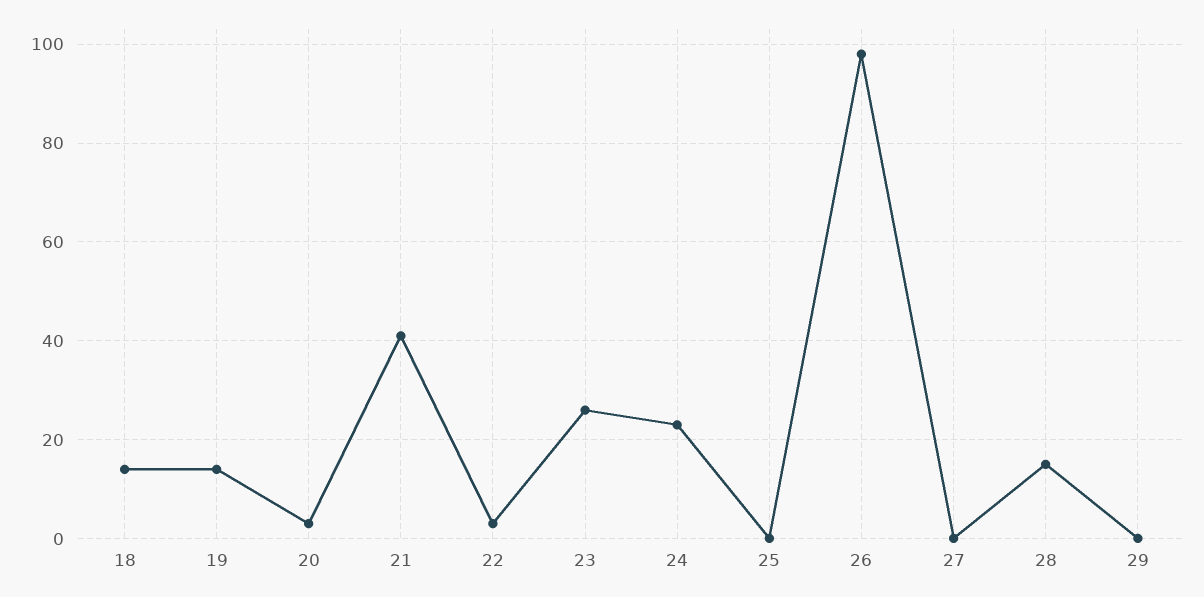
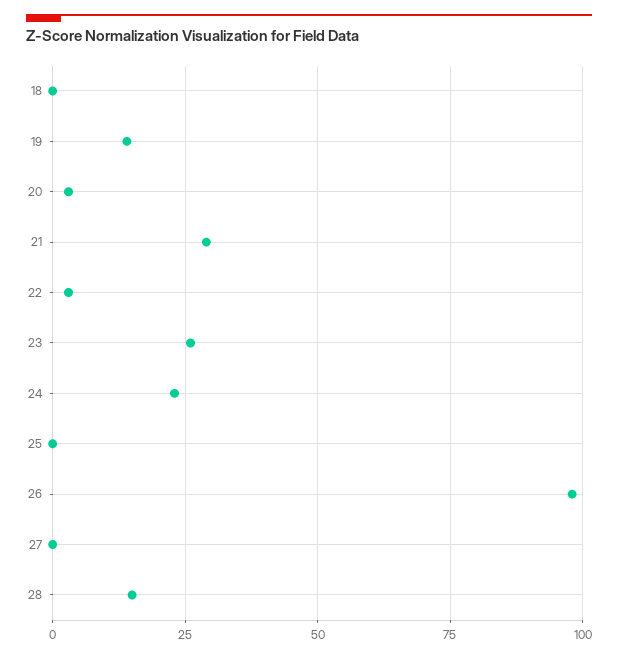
18: 15 -> 0
21: 40 -> 30
29: 0 -> none

